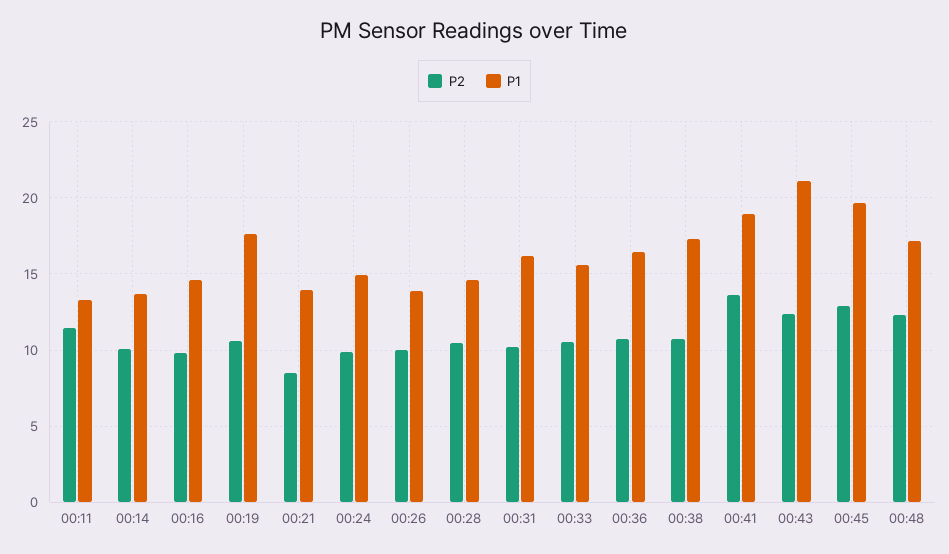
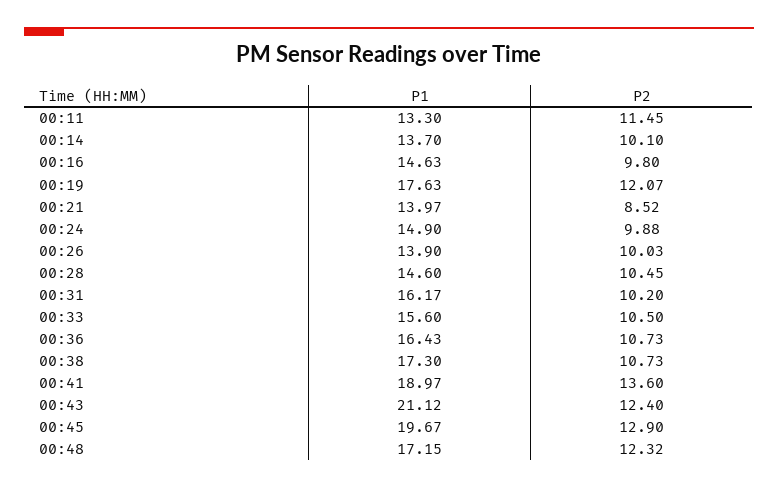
P2, 00:19: 10.5 -> 12.07

